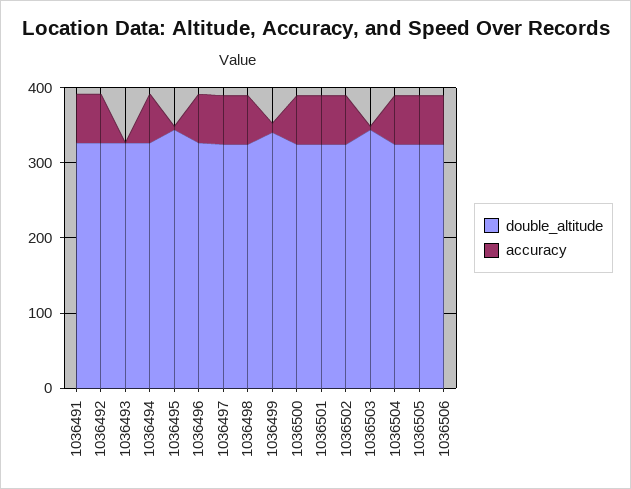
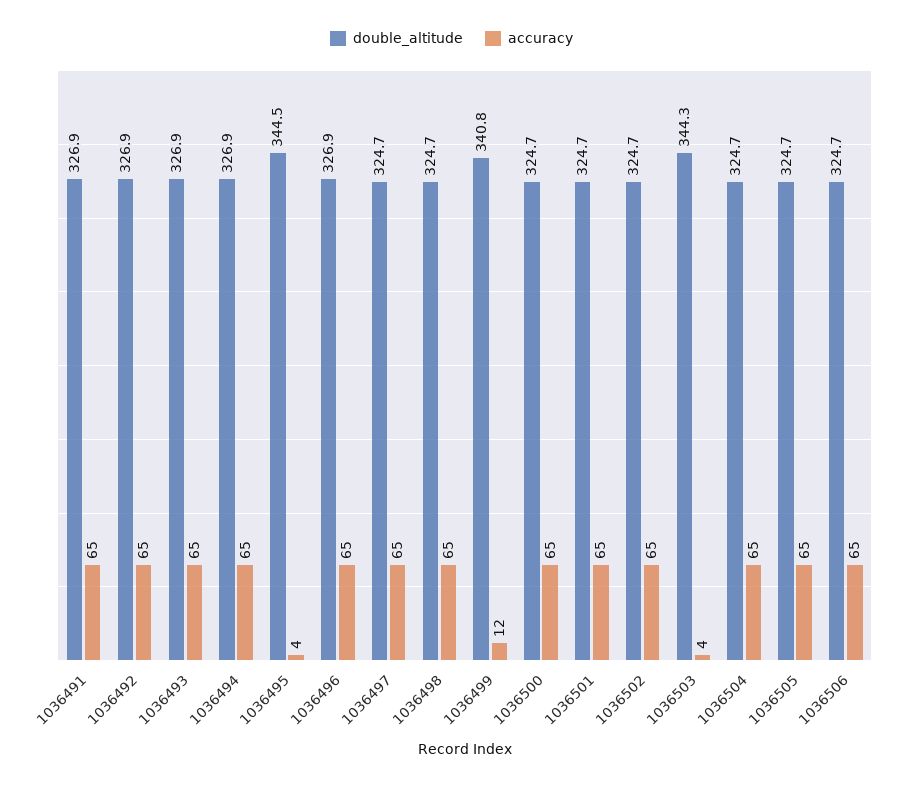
accuracy, 1036493: 0 -> 65

